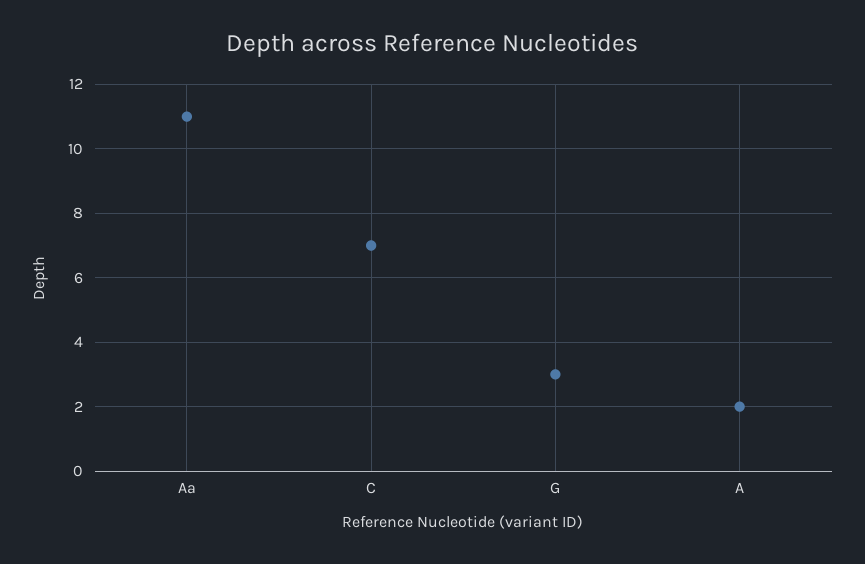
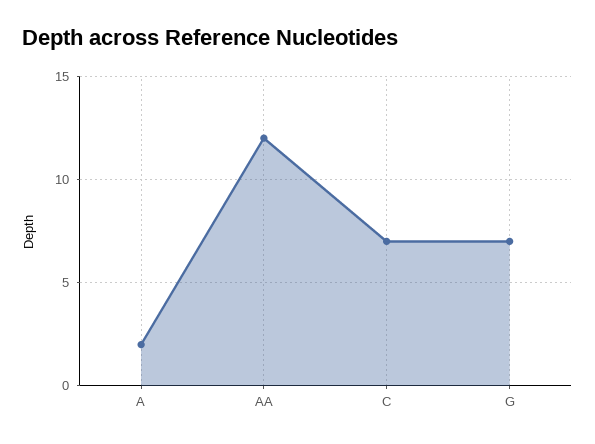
Aa: 11 -> 12
G: 3 -> 7

